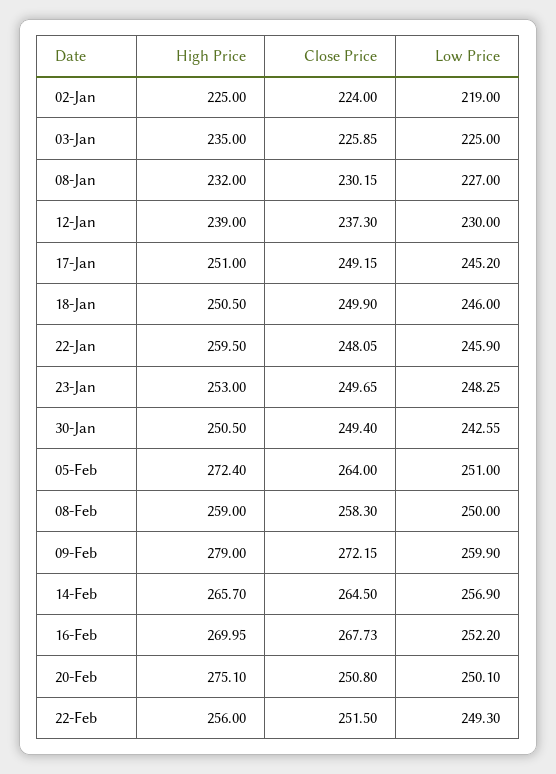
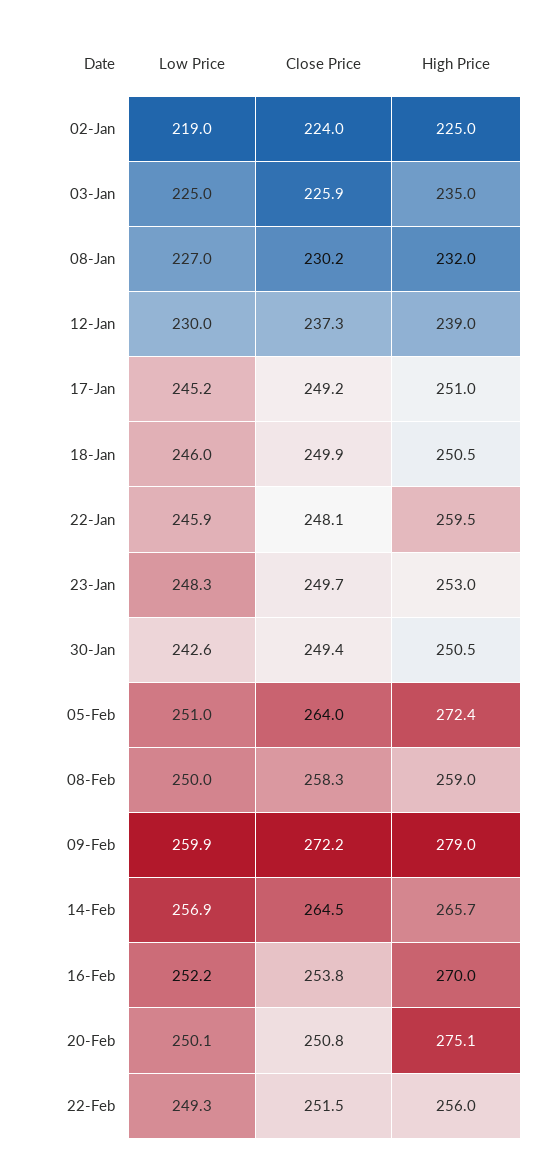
Close Price, 16-Feb: 267.73 -> 253.8

